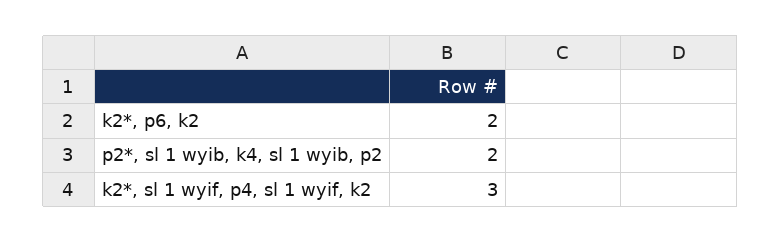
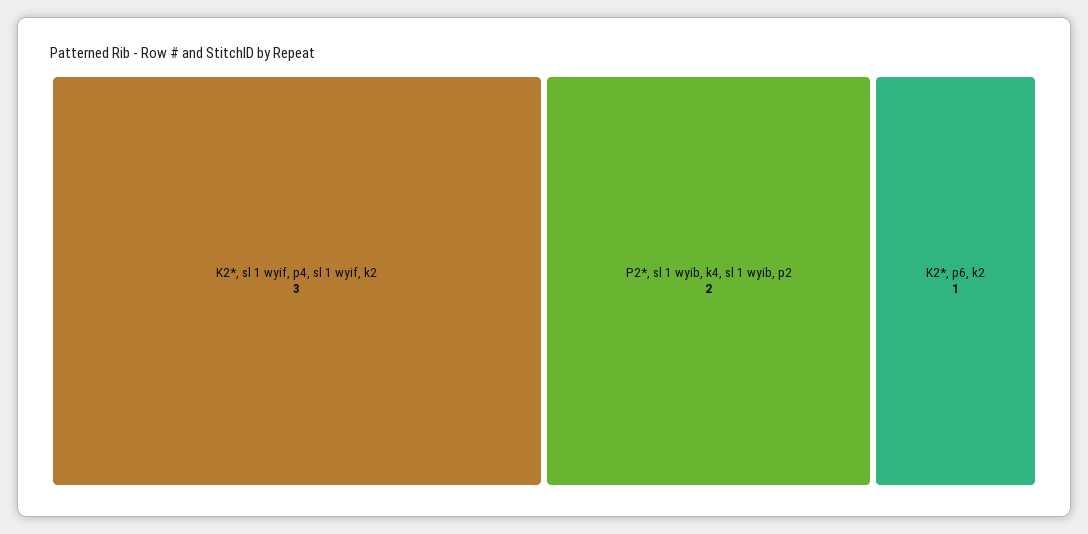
k2*, p6, k2: 2 -> 1

